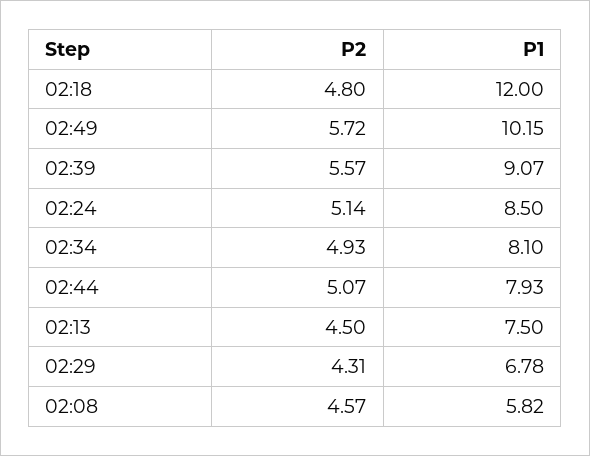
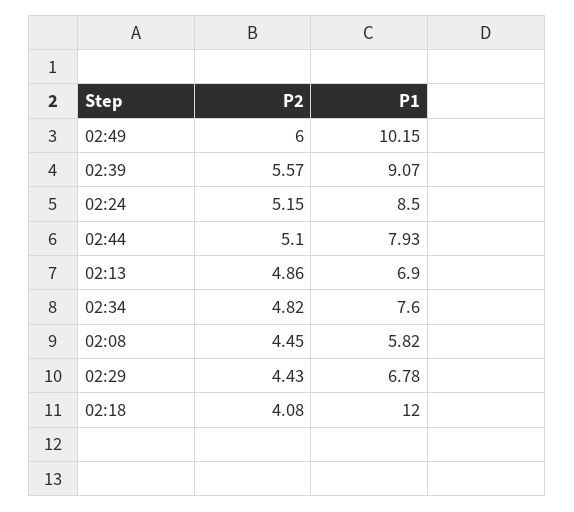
P2, 02:18: 4.8 -> 4.08
P2, 02:49: 5.72 -> 6
P2, 02:24: 5.14 -> 5.15
P2, 02:34: 4.93 -> 4.82
P1, 02:34: 8.1 -> 7.6
P2, 02:44: 5.07 -> 5.1
P2, 02:13: 4.5 -> 4.86
P1, 02:13: 7.5 -> 6.9
P2, 02:29: 4.31 -> 4.43
P2, 02:08: 4.57 -> 4.45

